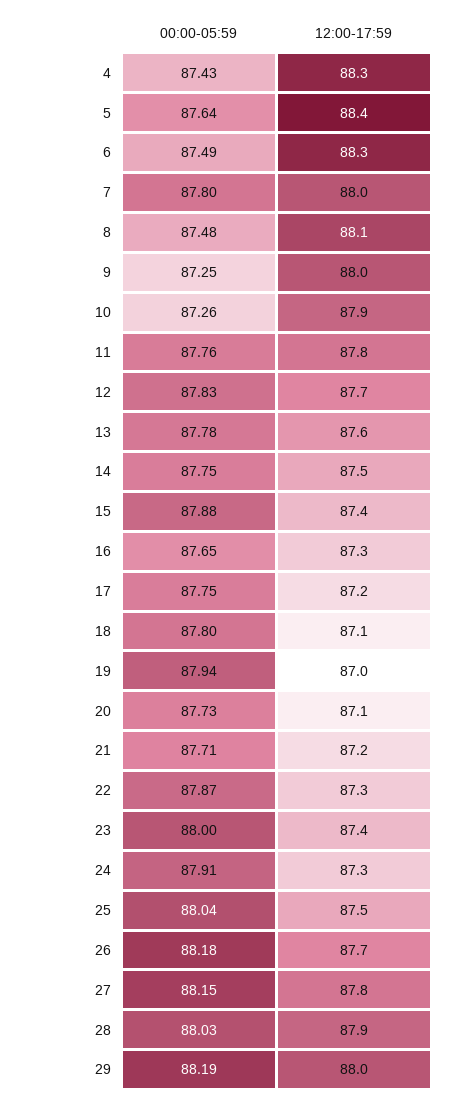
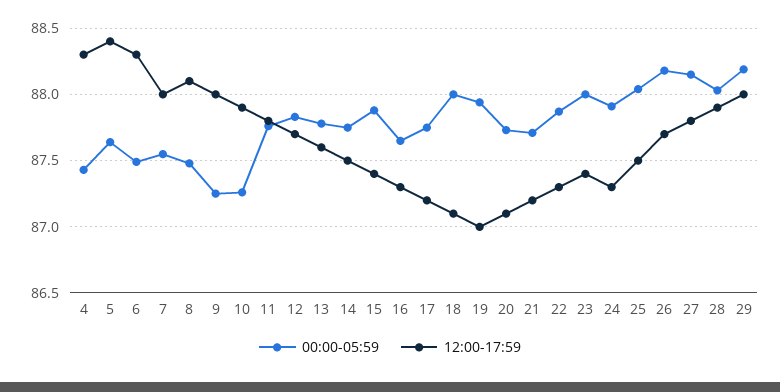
00:00-05:59, 7: 87.8 -> 87.55
00:00-05:59, 18: 87.8 -> 88

